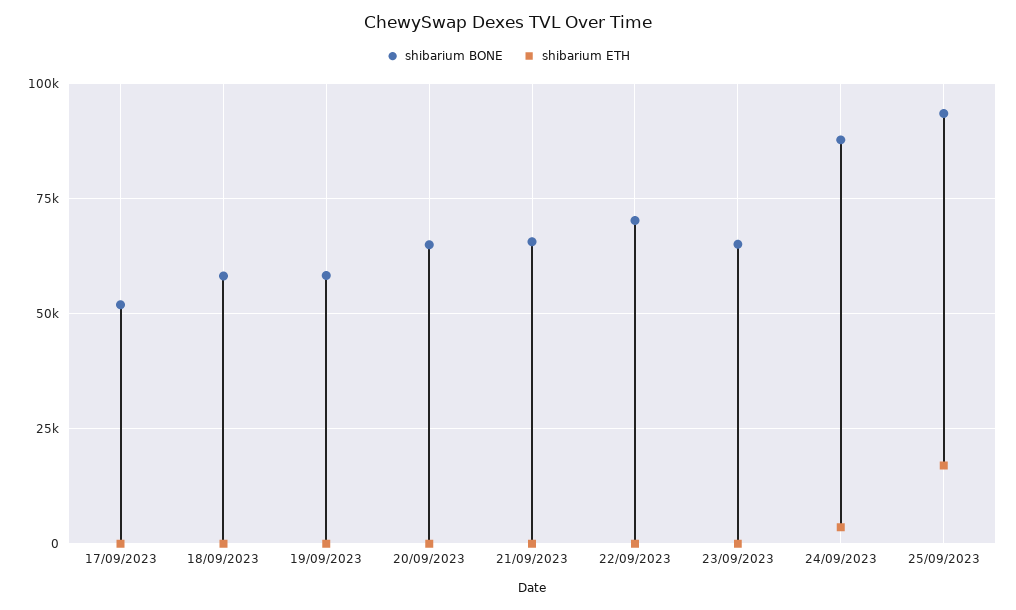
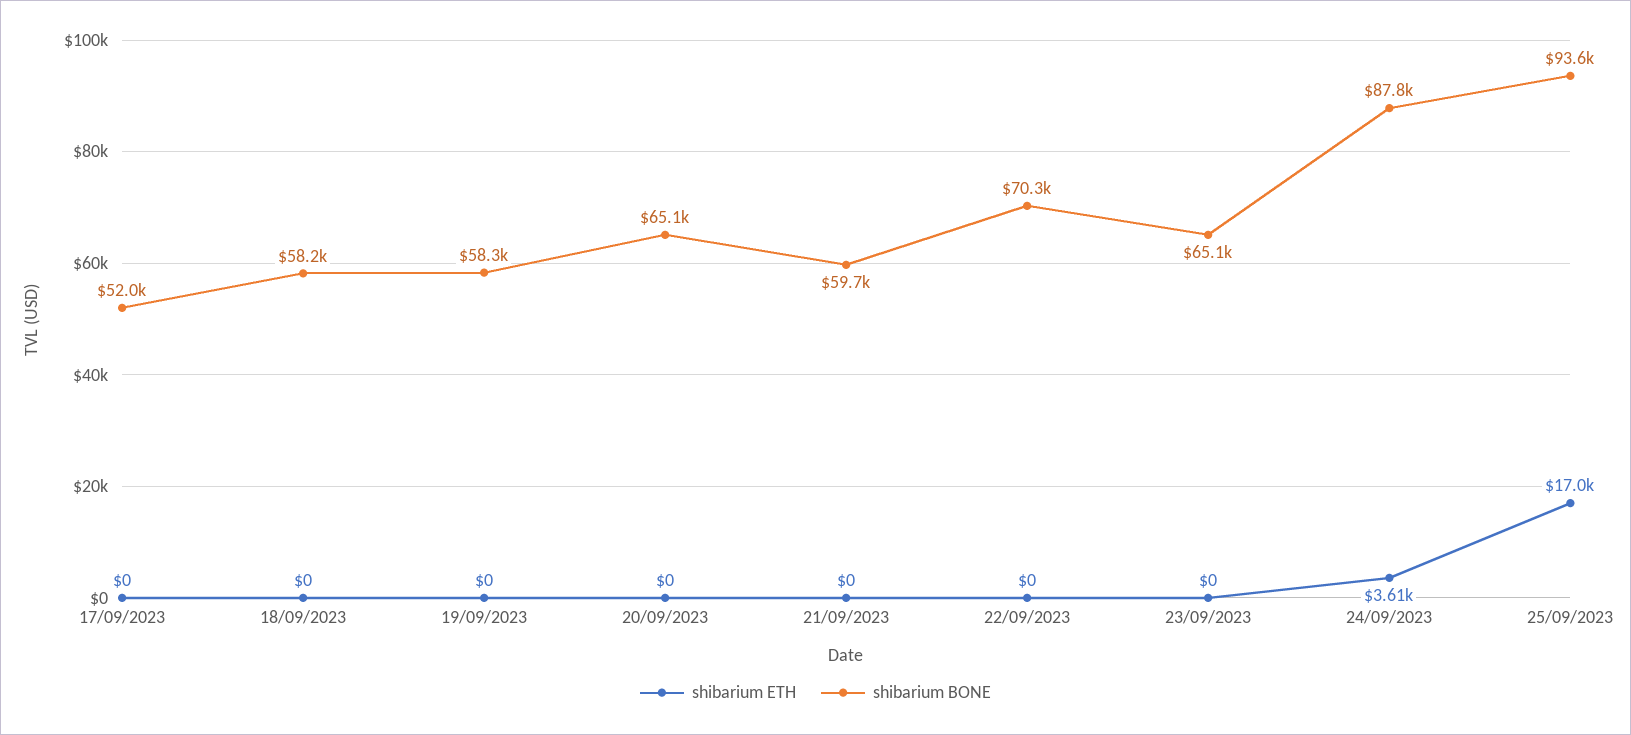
shibarium BONE, 21/09/2023: 65000 -> 59700

